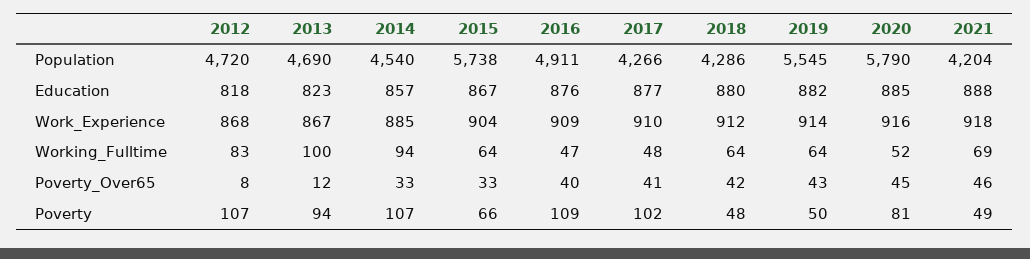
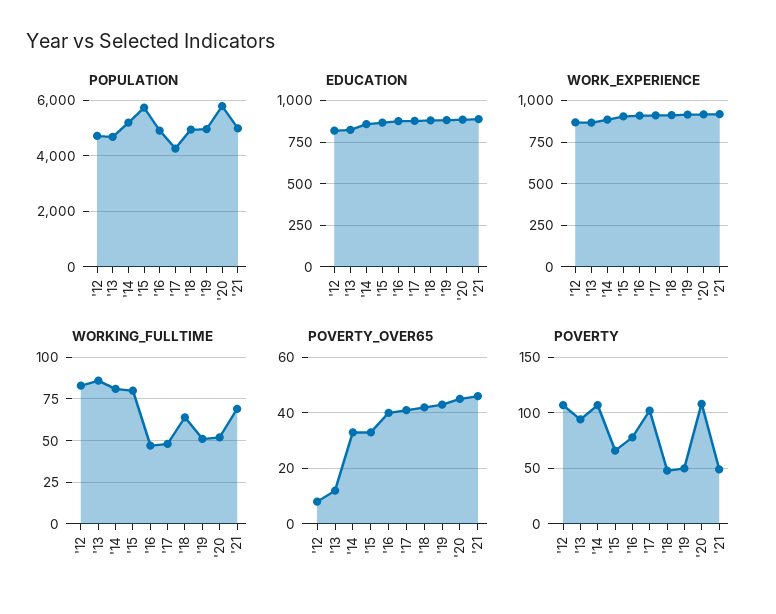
Population, 2014: 4540 -> 5250
Population, 2018: 4286 -> 5000
Population, 2019: 5545 -> 5000
Population, 2021: 4204 -> 5000
Working_Fulltime, 2013: 100 -> 85
Working_Fulltime, 2014: 94 -> 80
Working_Fulltime, 2015: 64 -> 80
Working_Fulltime, 2019: 64 -> 50
Poverty, 2016: 109 -> 80
Poverty, 2020: 81 -> 110

